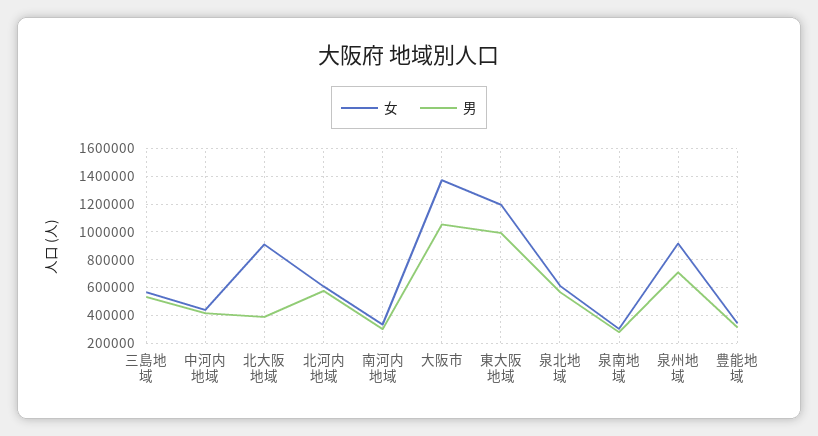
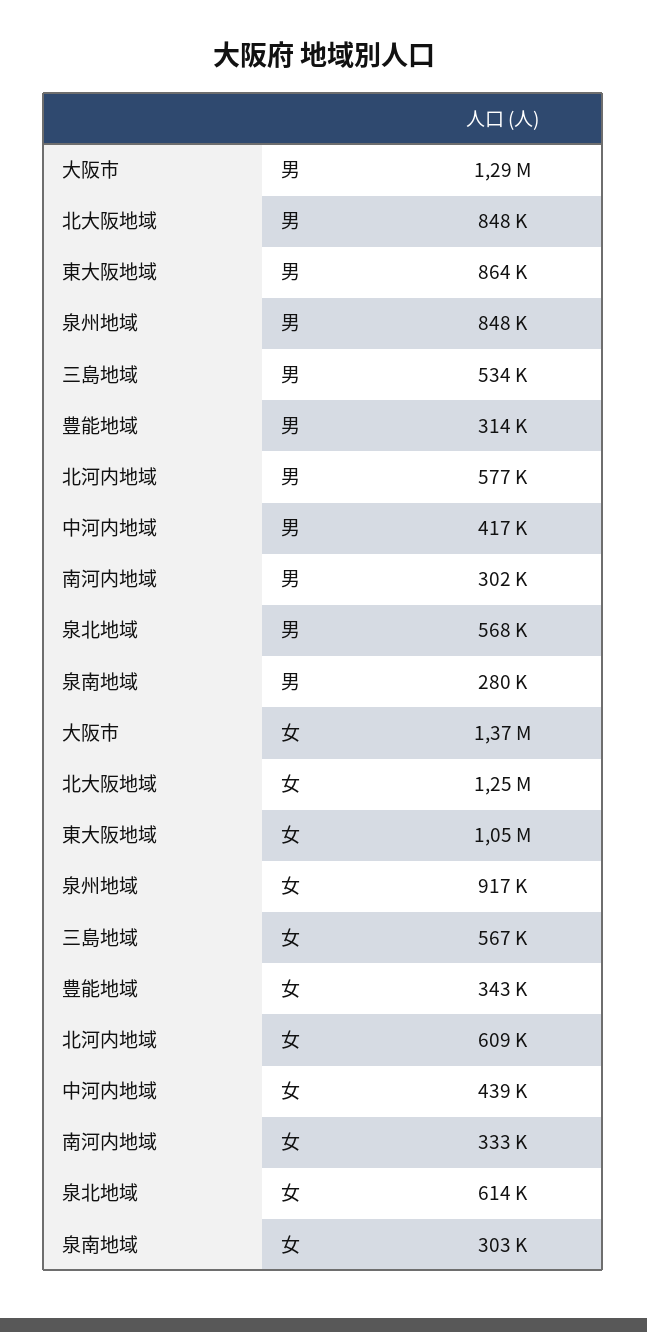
女, 北大阪地域: 900000 -> 1250000
男, 北大阪地域: 400000 -> 848000
男, 大阪市: 1050000 -> 1290000
女, 東大阪地域: 1200000 -> 1050000
男, 東大阪地域: 1000000 -> 864000
男, 泉州地域: 700000 -> 848000

